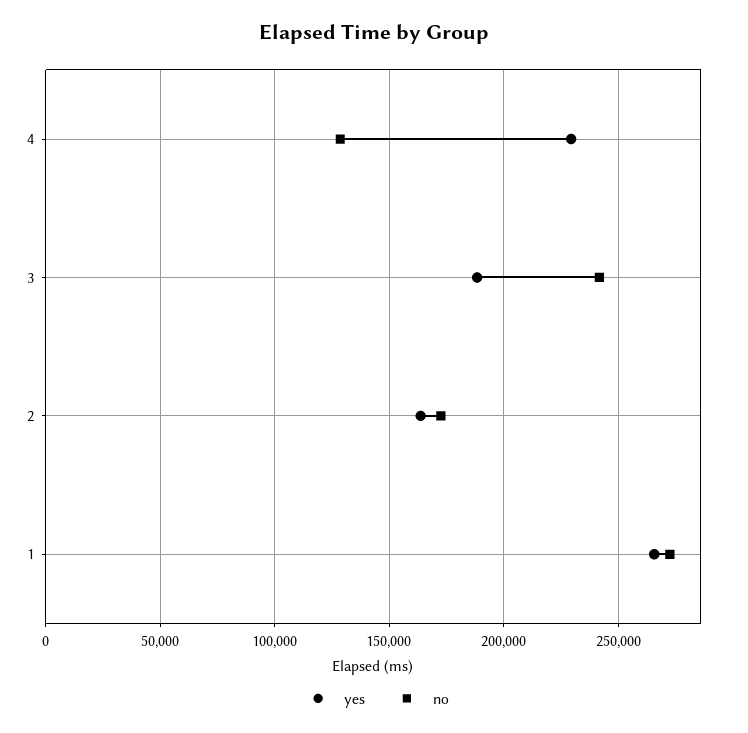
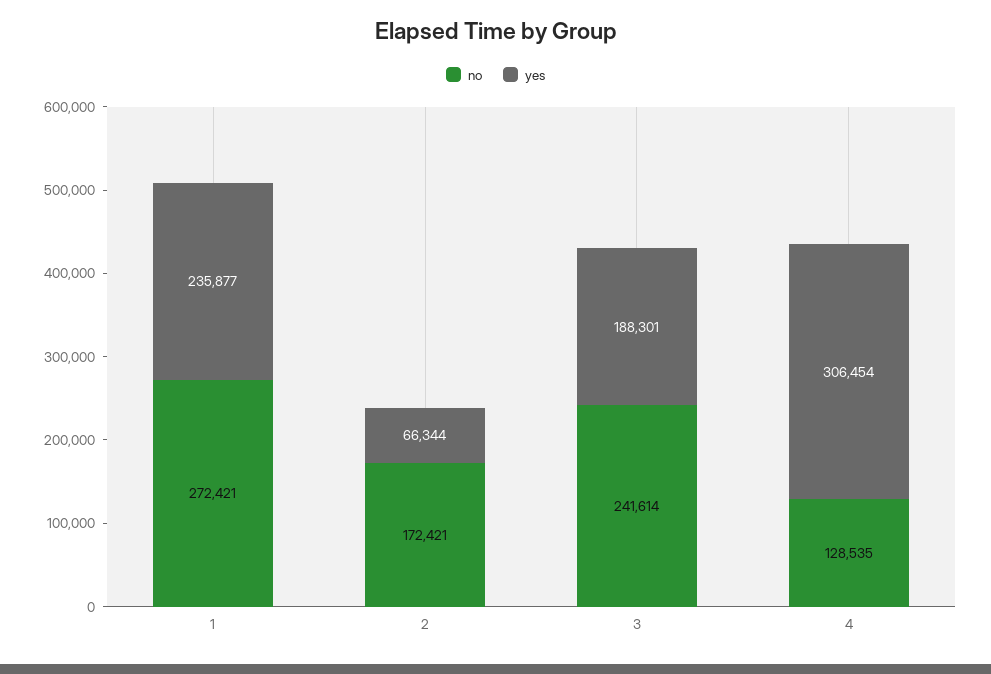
yes, 4: 230000 -> 306454
yes, 2: 165000 -> 66344
yes, 1: 265000 -> 235877

